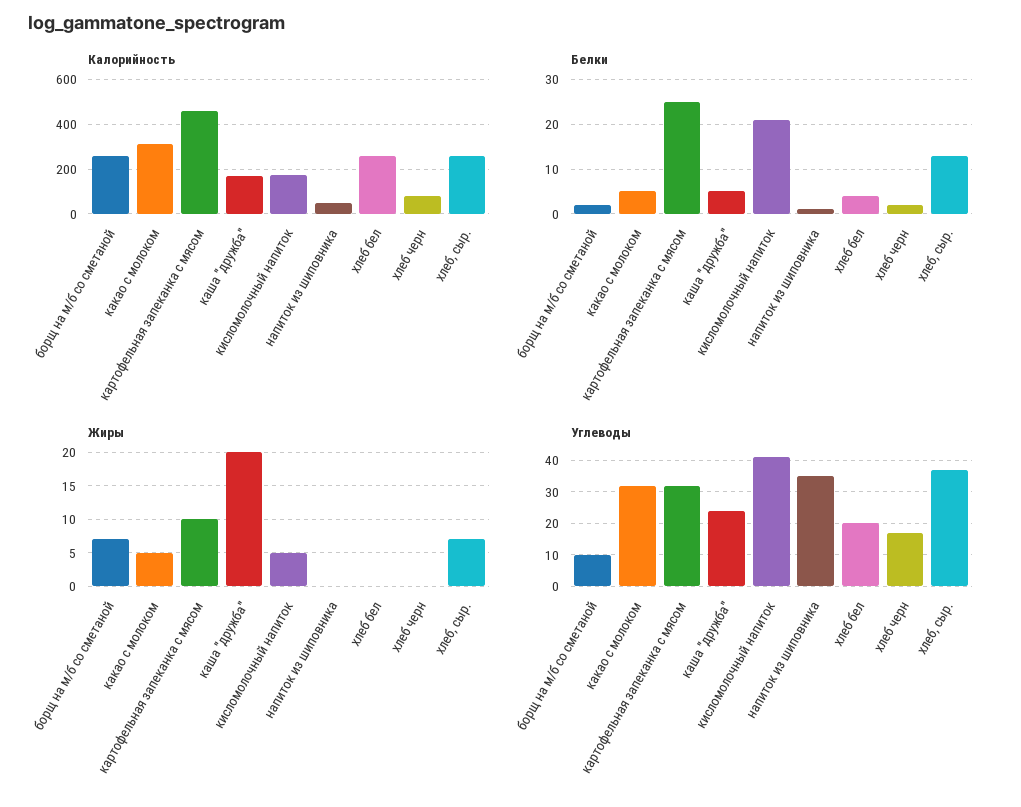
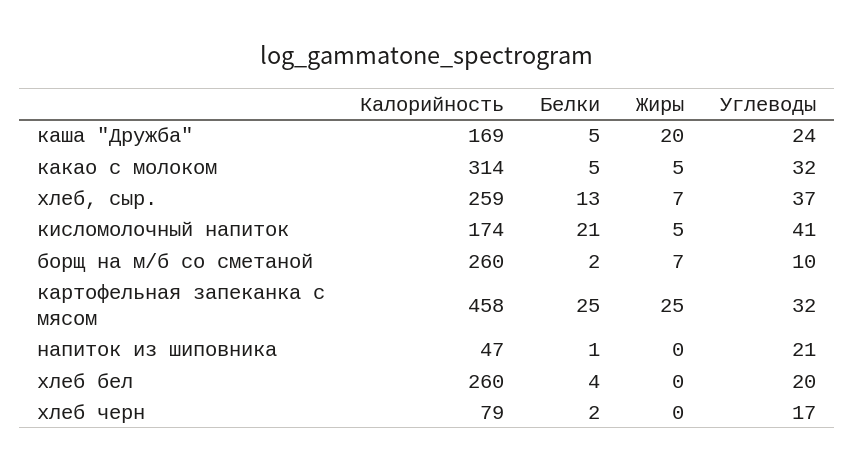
Жиры, картофельная запеканка с мясом: 10 -> 25
Углеводы, напиток из шиповника: 35 -> 21

